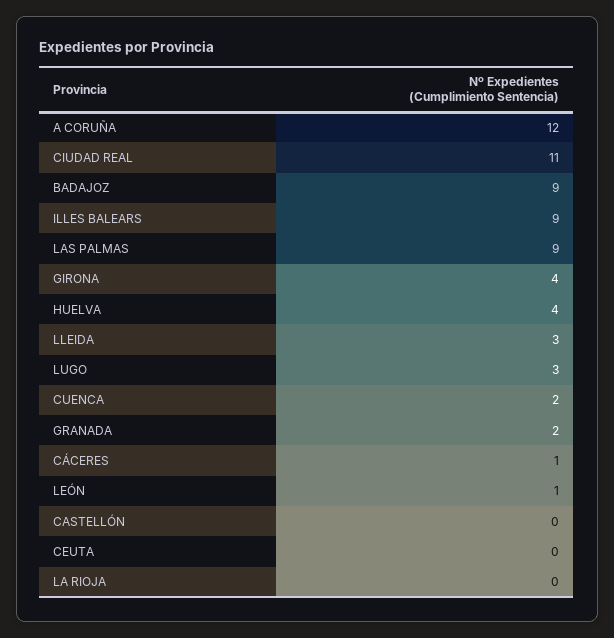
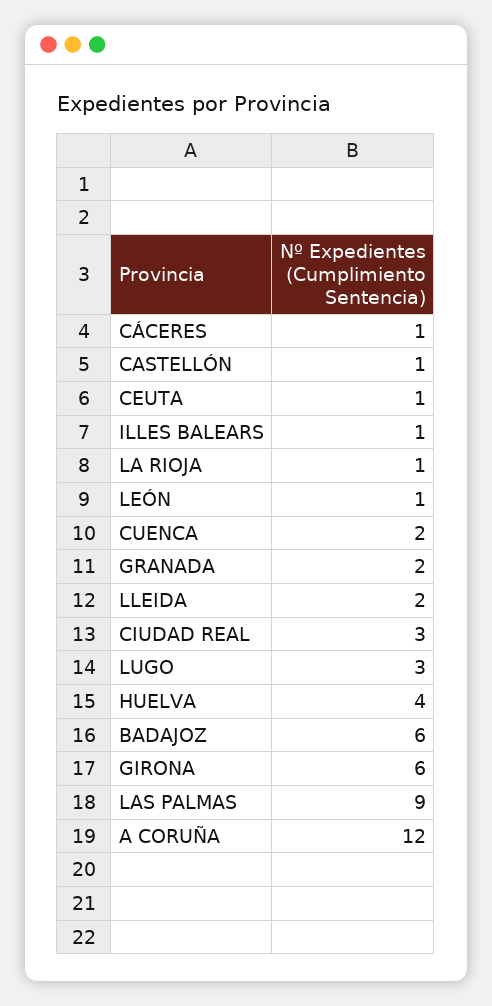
CIUDAD REAL: 11 -> 3
BADAJOZ: 9 -> 6
ILLES BALEARS: 9 -> 1
GIRONA: 4 -> 6
LLEIDA: 3 -> 2
CASTELLÓN: 0 -> 1
CEUTA: 0 -> 1
LA RIOJA: 0 -> 1

